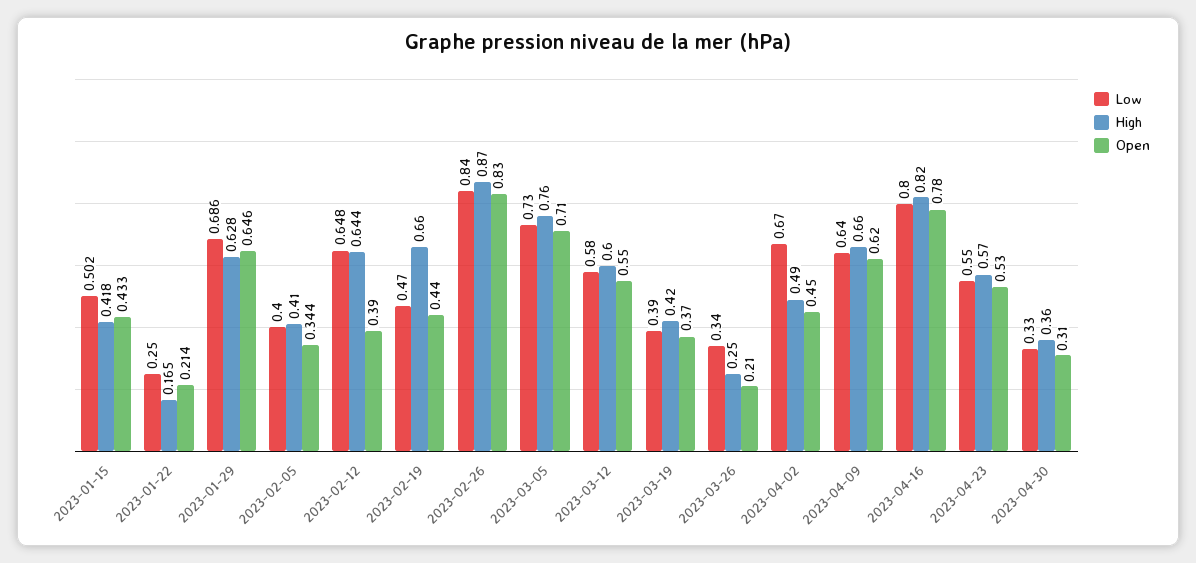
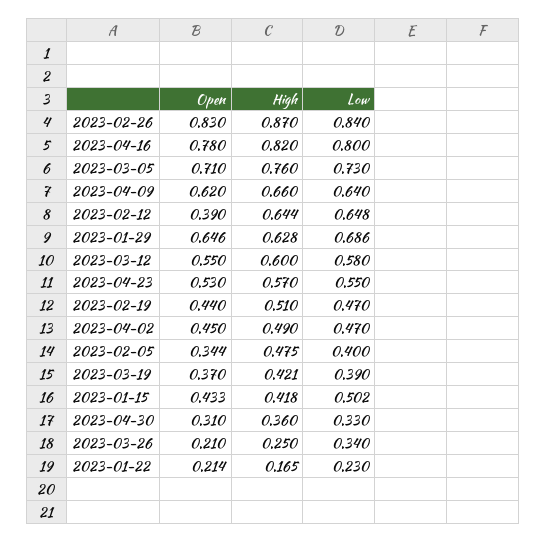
Low, 2023-01-22: 0.25 -> 0.23
High, 2023-02-05: 0.41 -> 0.475
High, 2023-02-19: 0.66 -> 0.51
High, 2023-03-19: 0.42 -> 0.421
Low, 2023-04-02: 0.67 -> 0.47

